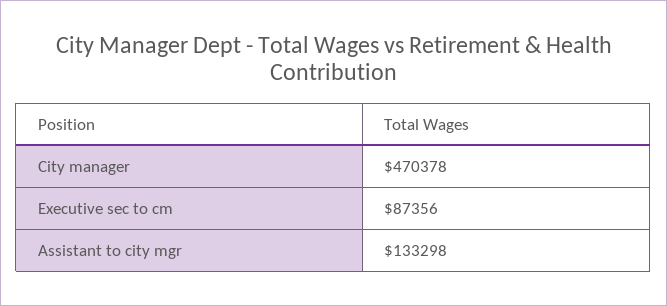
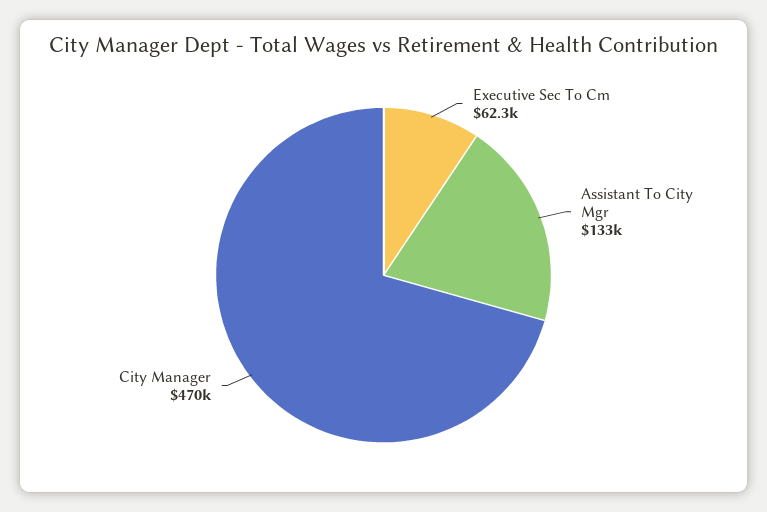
Executive sec to cm: 87356 -> 62300

